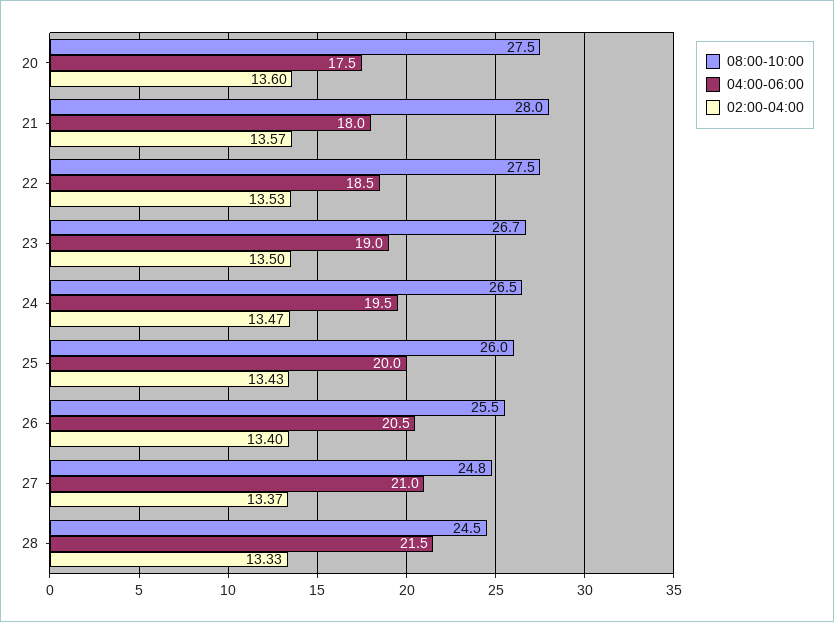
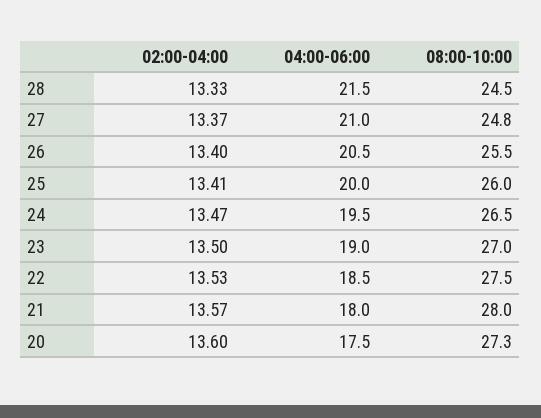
08:00-10:00, 20: 27.5 -> 27.3
08:00-10:00, 23: 26.7 -> 27
02:00-04:00, 25: 13.43 -> 13.41

